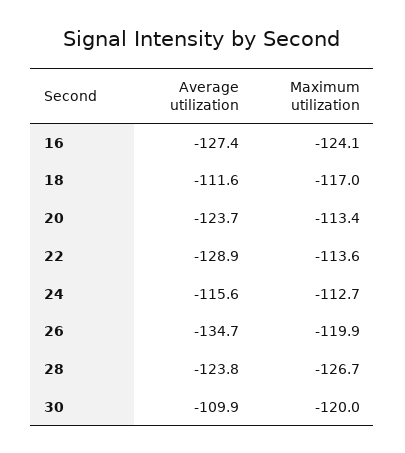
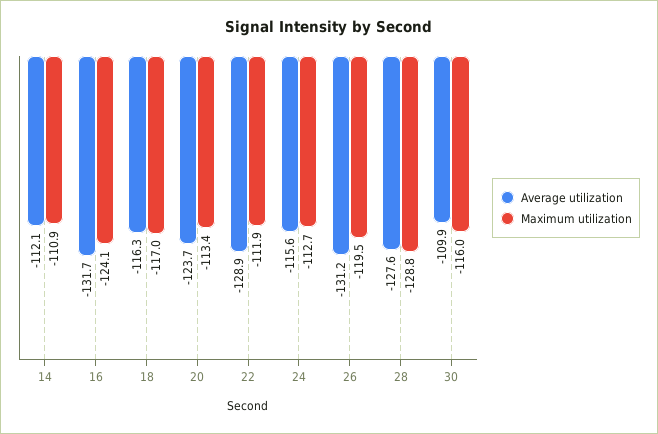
Average utilization, 16: -127.4 -> -131.7
Average utilization, 18: -111.6 -> -116.3
Maximum utilization, 22: -113.6 -> -111.9
Average utilization, 26: -134.7 -> -131.2
Maximum utilization, 26: -119.9 -> -119.5
Average utilization, 28: -123.8 -> -127.6
Maximum utilization, 28: -126.7 -> -128.8
Maximum utilization, 30: -120 -> -116
Average utilization, 14: none -> -112.1
Maximum utilization, 14: none -> -110.9

